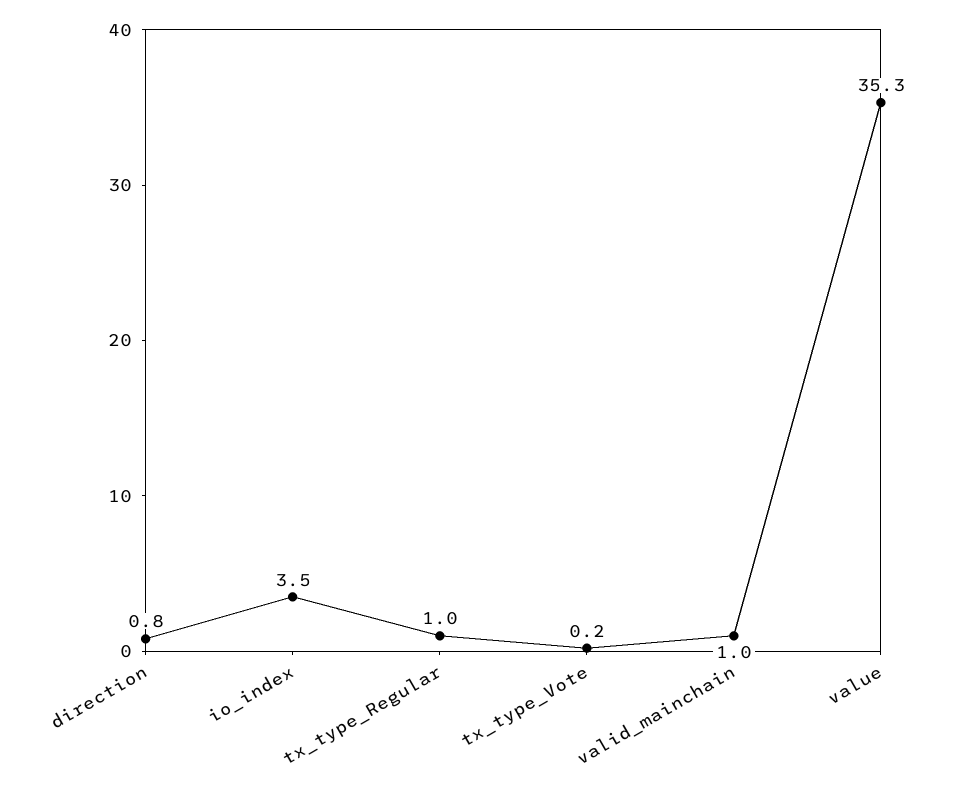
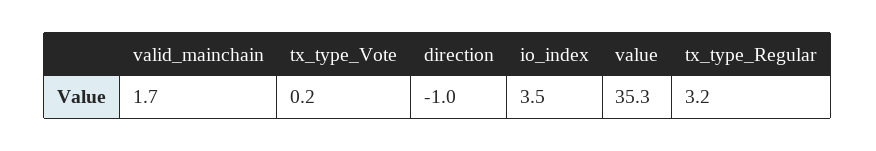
direction: 0.8 -> -1
tx_type_Regular: 1 -> 3.2
valid_mainchain: 1 -> 1.7

